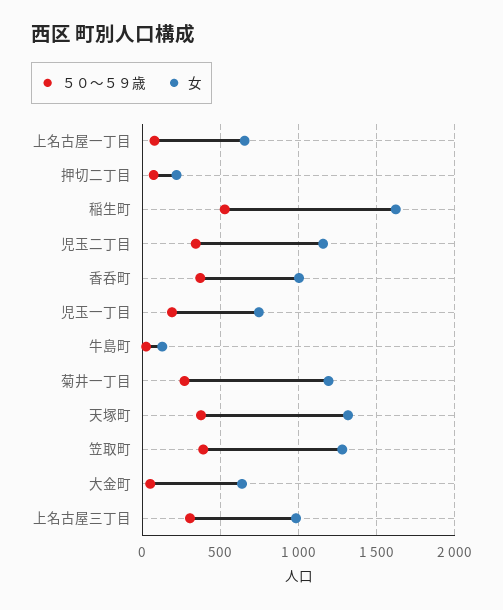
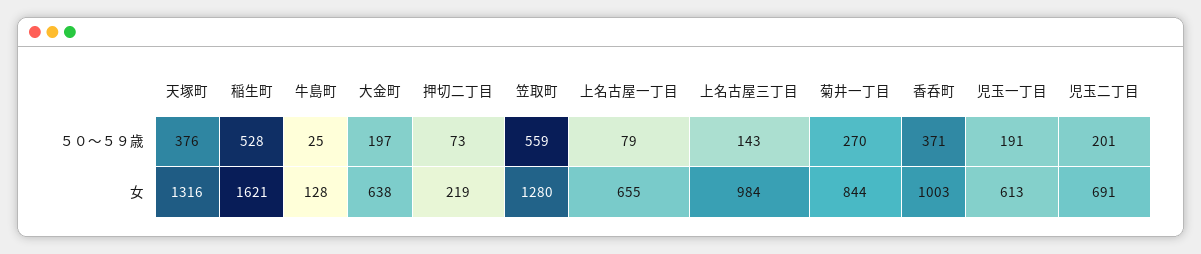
５０～５９歳, 児玉二丁目: 350 -> 201
女, 児玉二丁目: 1150 -> 691
女, 児玉一丁目: 750 -> 613
女, 菊井一丁目: 1200 -> 844
５０～５９歳, 笠取町: 400 -> 559
５０～５９歳, 大金町: 50 -> 197
５０～５９歳, 上名古屋三丁目: 300 -> 143

